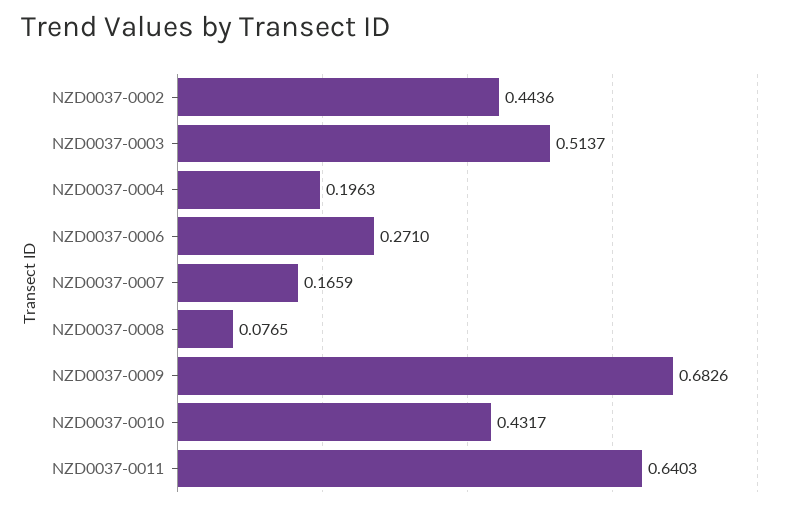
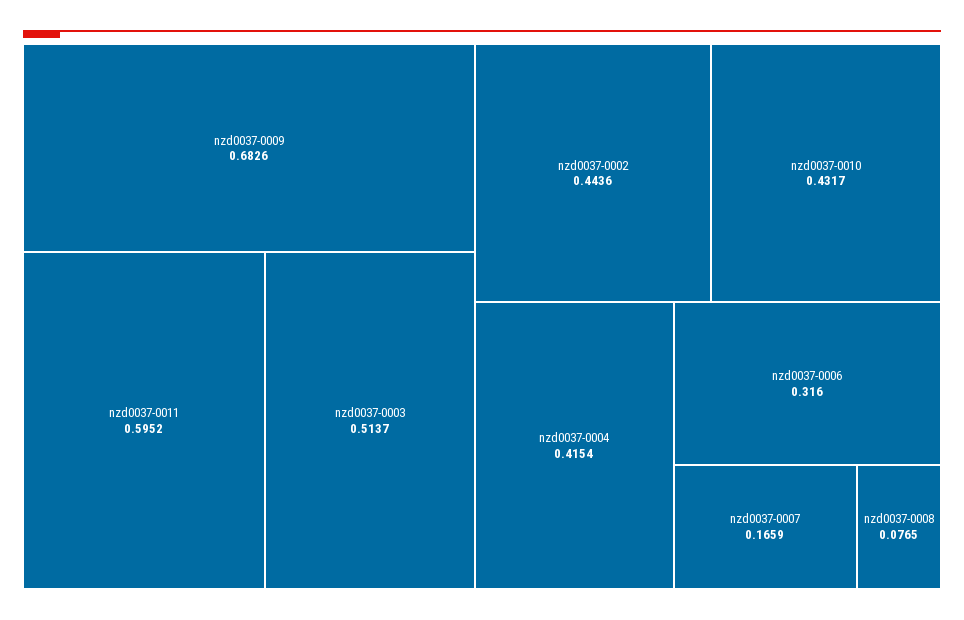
NZD0037-0004: 0.1963 -> 0.4154
NZD0037-0006: 0.271 -> 0.316
NZD0037-0011: 0.6403 -> 0.5952

